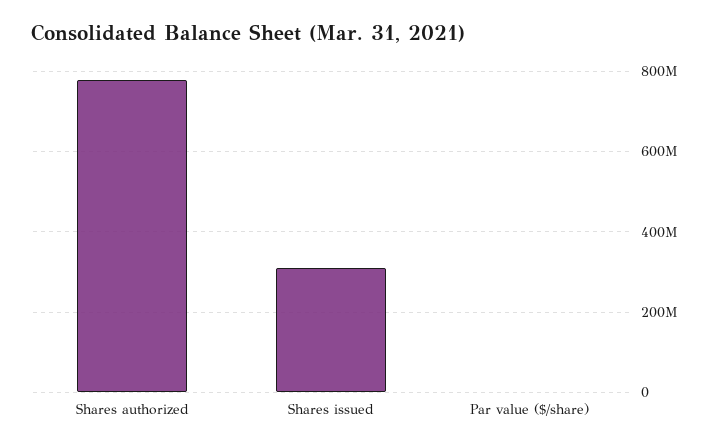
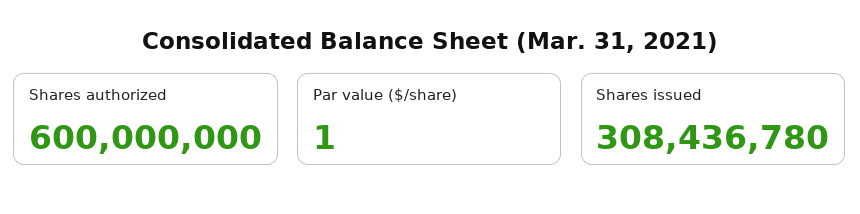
Shares authorized: 780000000 -> 600000000

